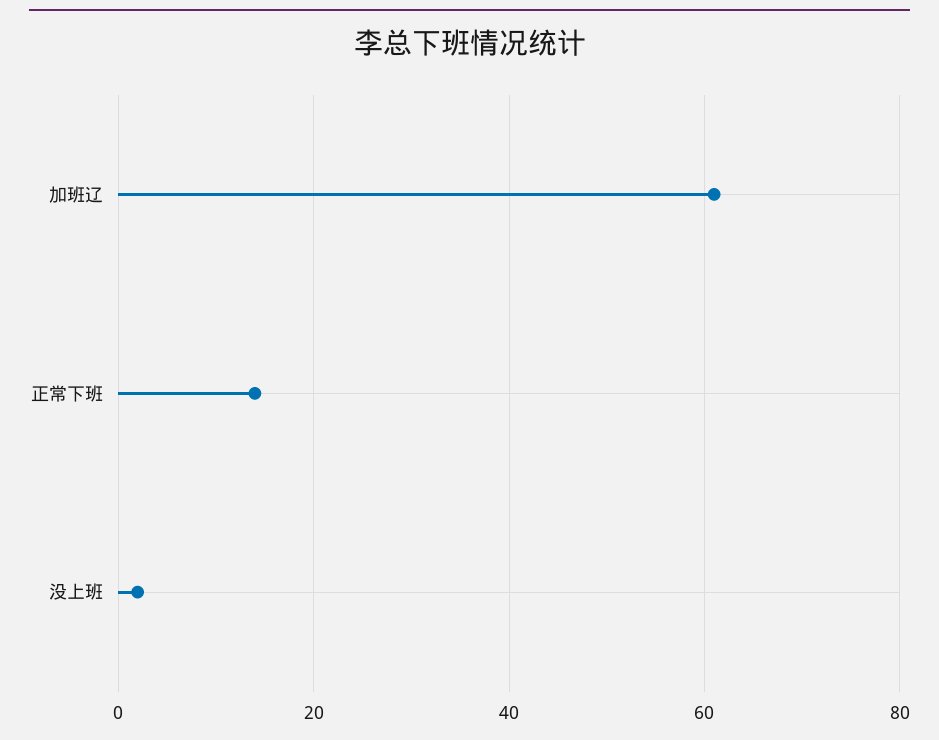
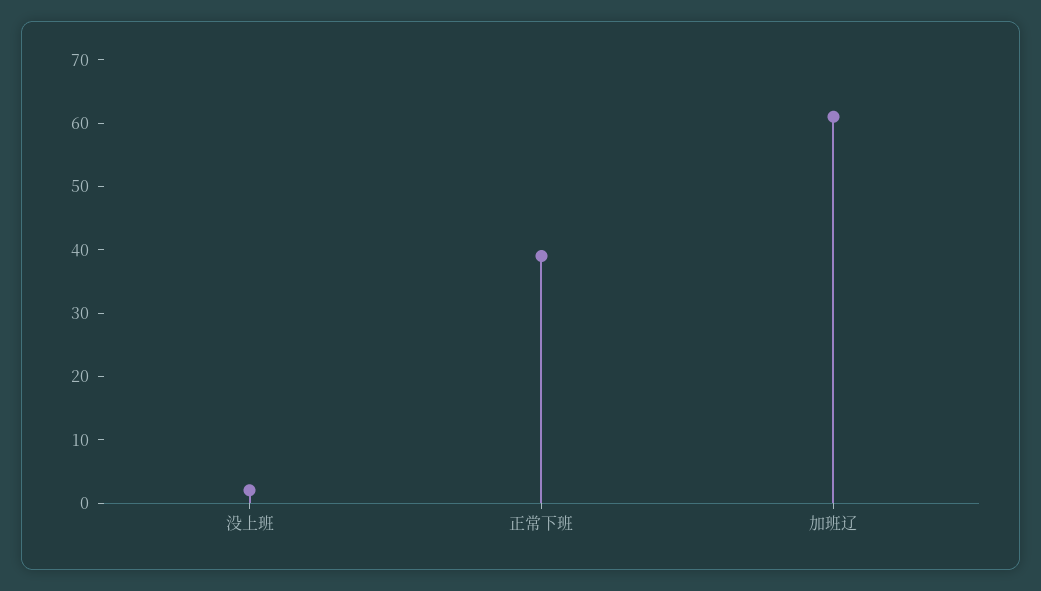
正常下班: 15 -> 40

